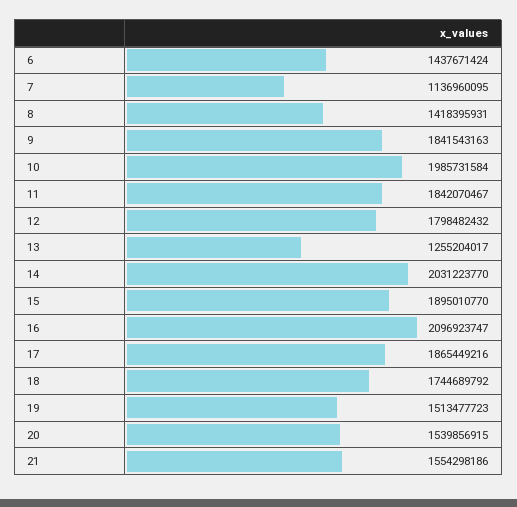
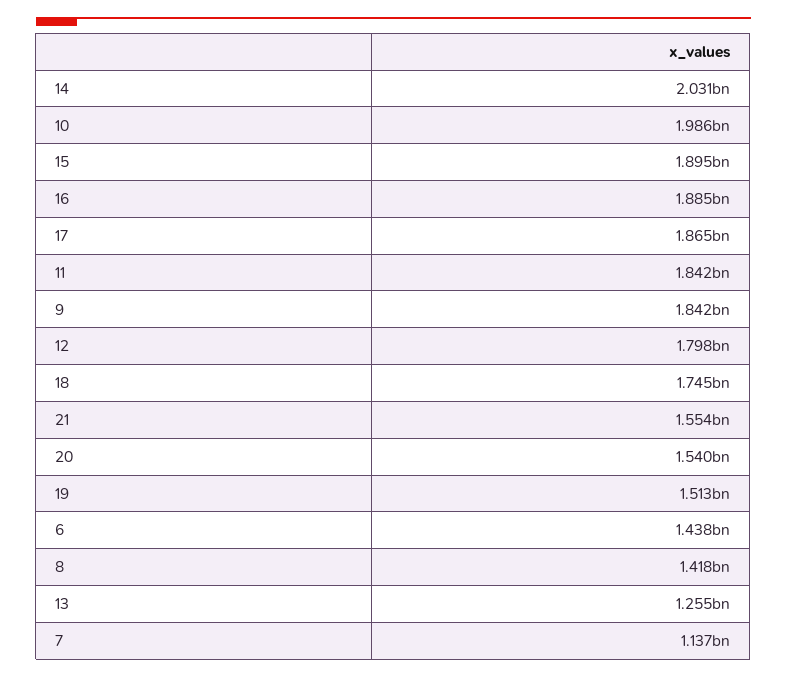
16: 2096923747 -> 1885000000

